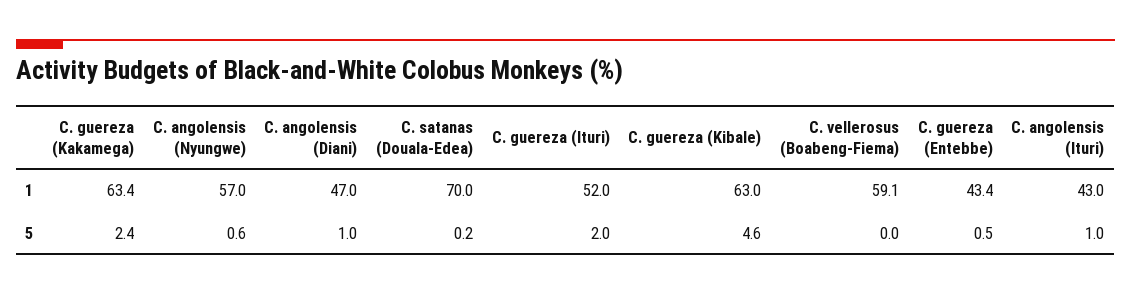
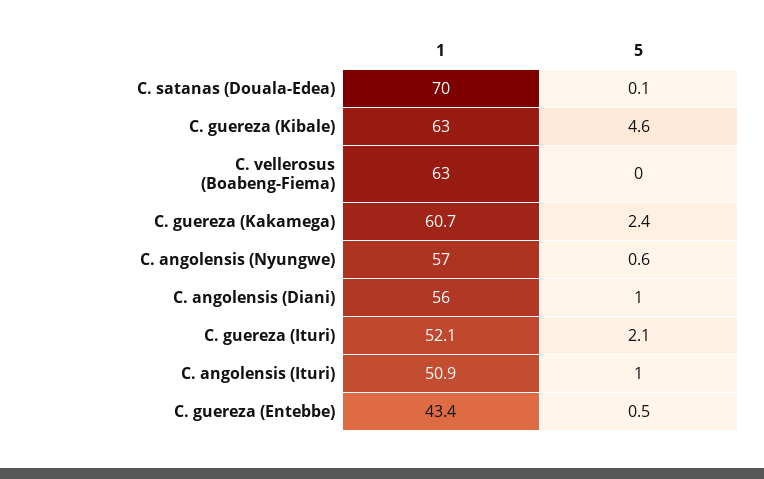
C. guereza (Kakamega), 1: 63.4 -> 60.7
C. angolensis (Diani), 1: 47 -> 56
C. guereza (Ituri), 1: 52 -> 52.1
C. vellerosus (Boabeng-Fiema), 1: 59.1 -> 63
C. angolensis (Ituri), 1: 43 -> 50.9
C. satanas (Douala-Edea), 5: 0.2 -> 0.1
C. guereza (Ituri), 5: 2 -> 2.1

